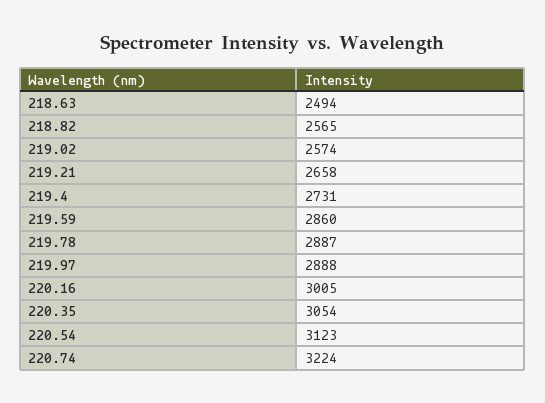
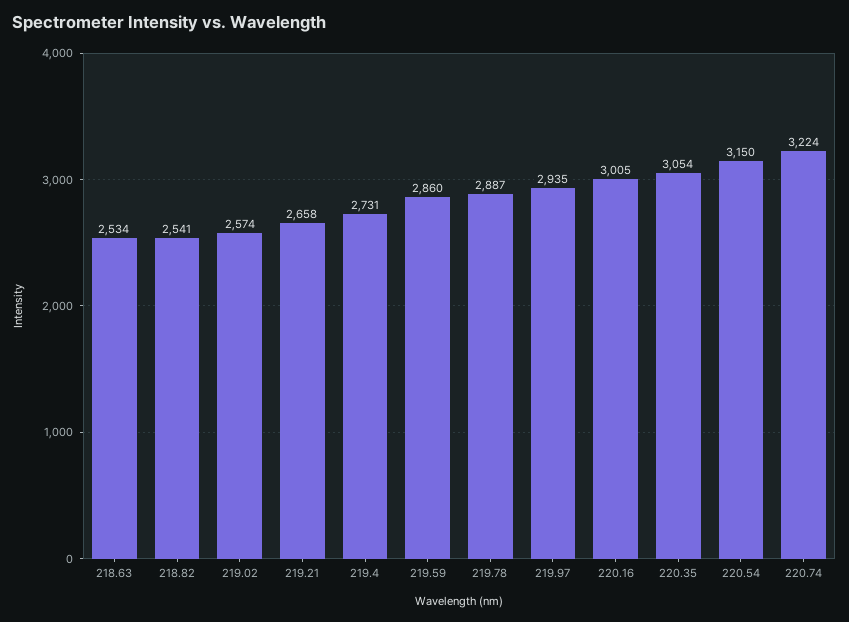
218.63: 2494 -> 2534
218.82: 2565 -> 2541
219.97: 2888 -> 2935
220.54: 3123 -> 3150

